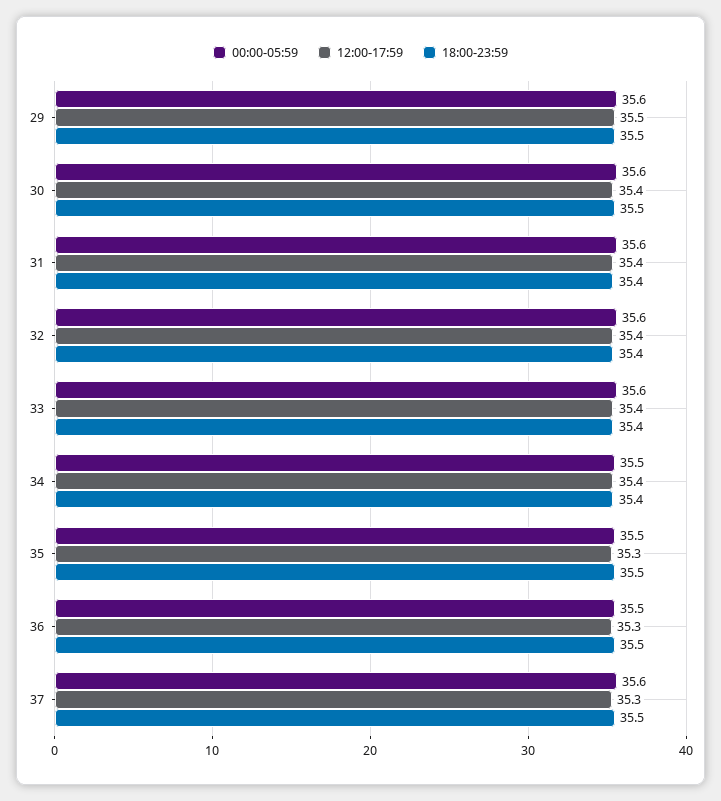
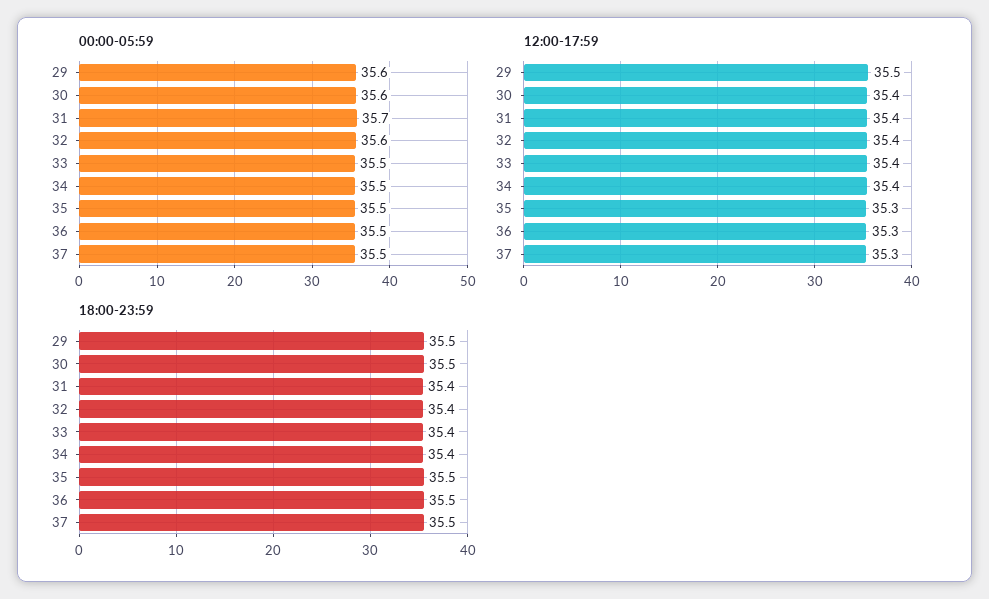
00:00-05:59, 31: 35.6 -> 35.7
00:00-05:59, 33: 35.6 -> 35.5
00:00-05:59, 37: 35.6 -> 35.5

